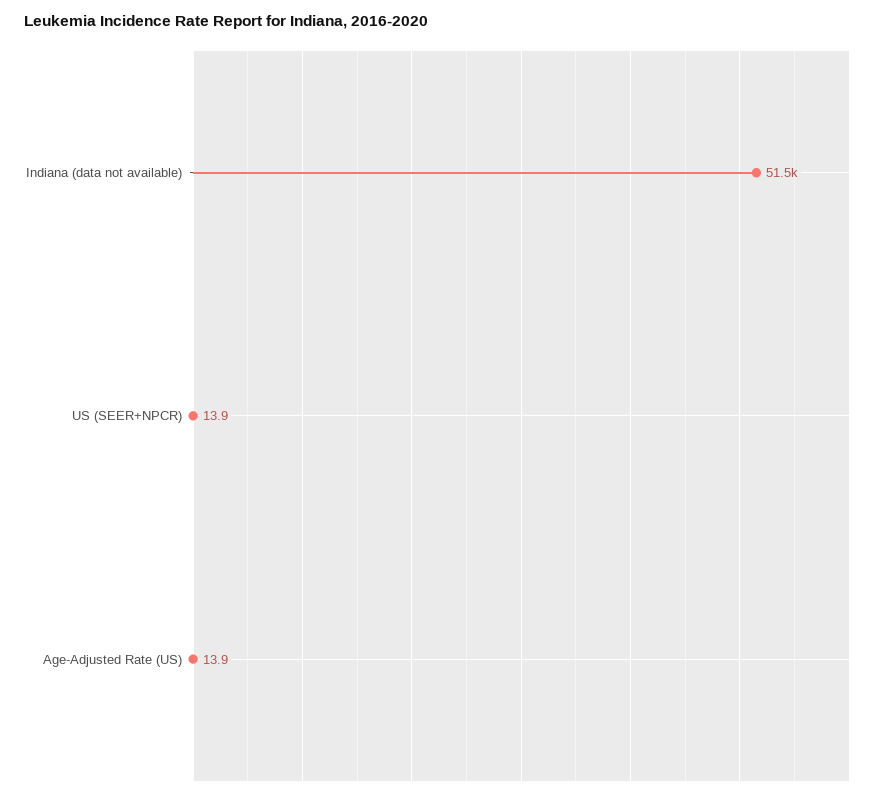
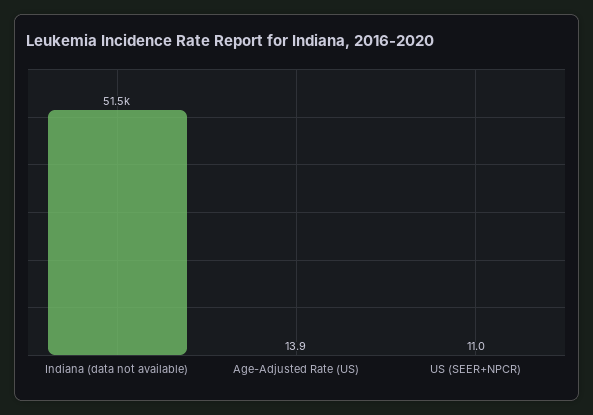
US (SEER+NPCR): 13.9 -> 11

